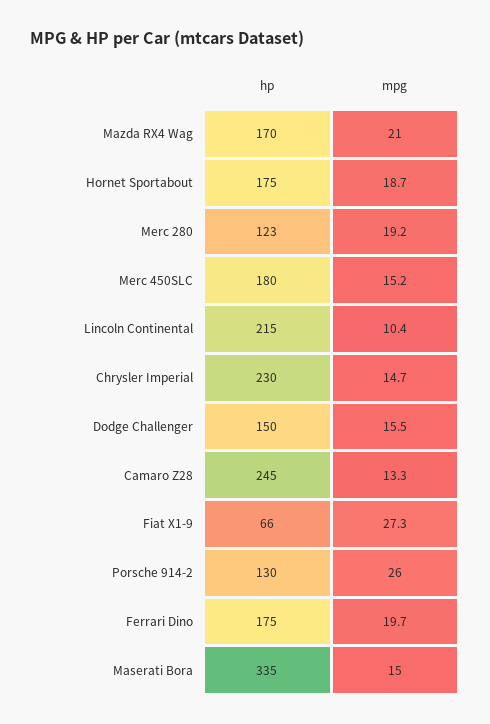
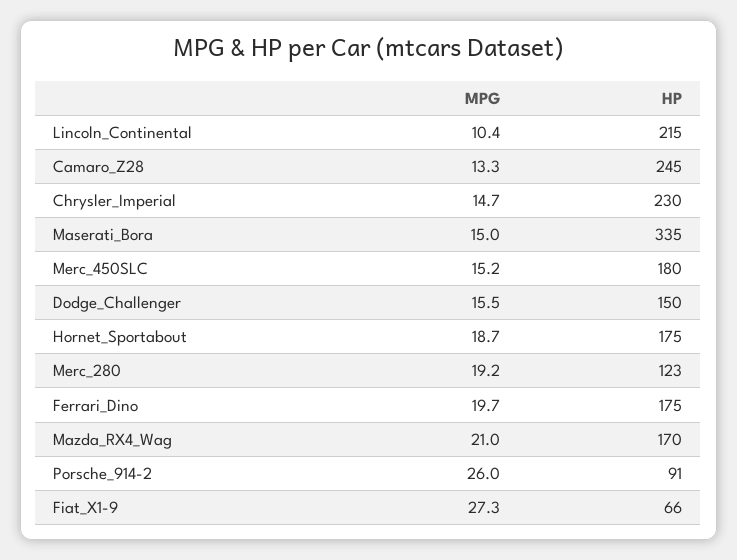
hp, Porsche 914-2: 130 -> 91

